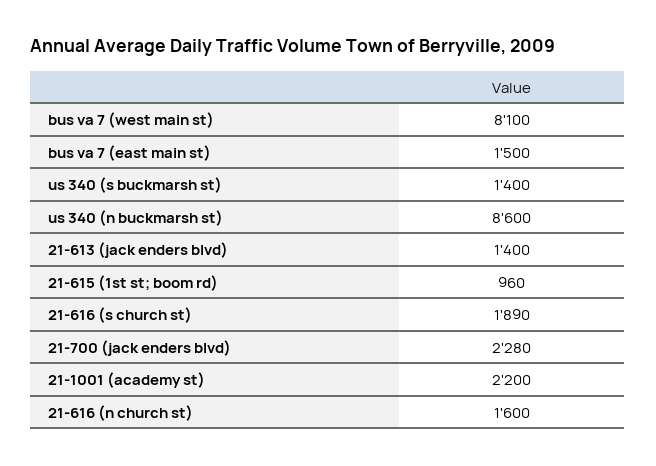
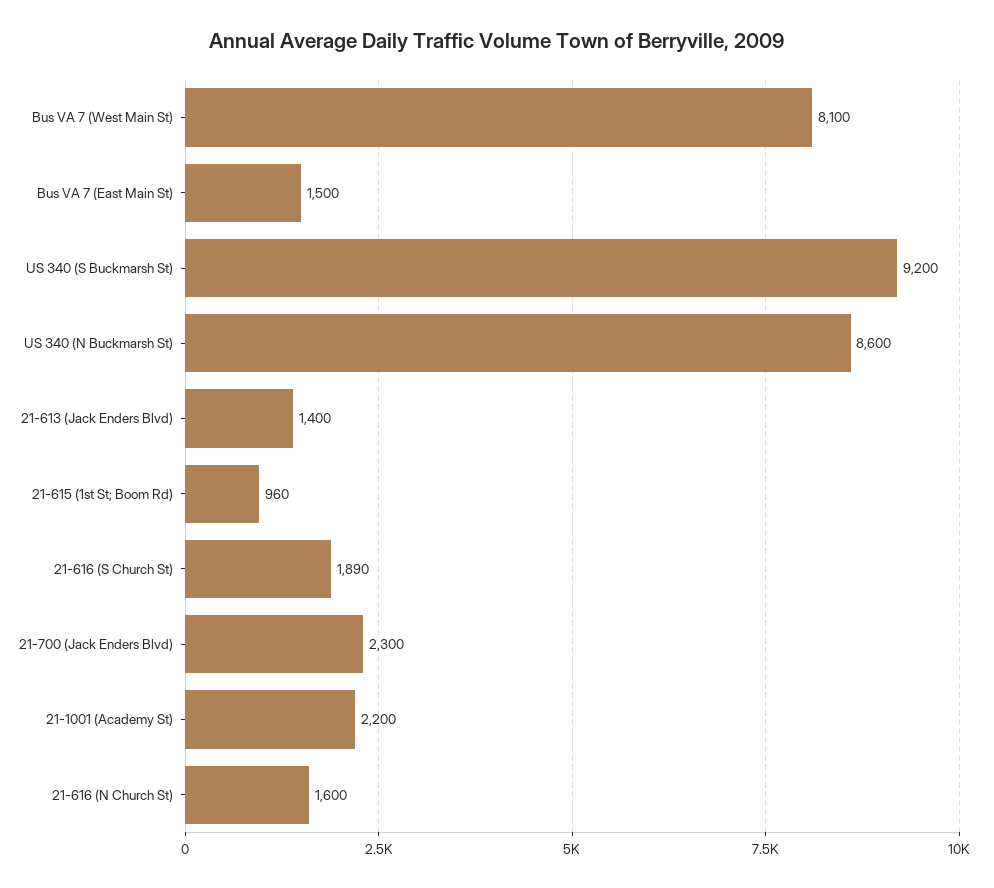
us 340 (s buckmarsh st): 1400 -> 9200
21-700 (jack enders blvd): 2280 -> 2300

